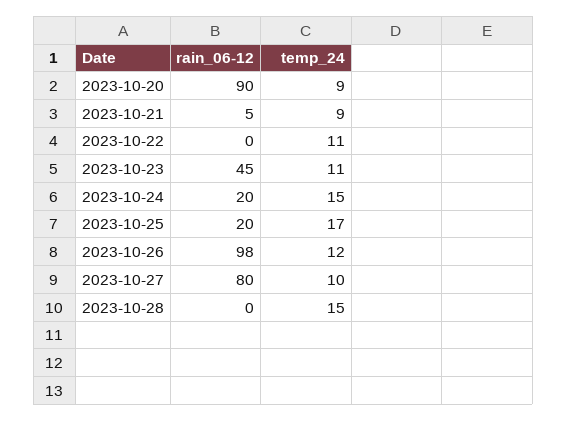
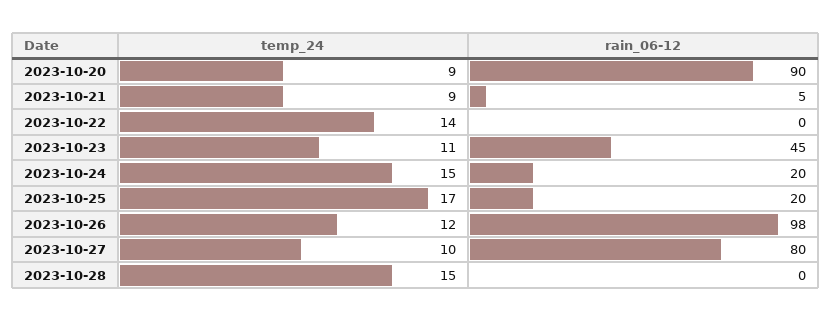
temp_24, 2023-10-22: 11 -> 14

